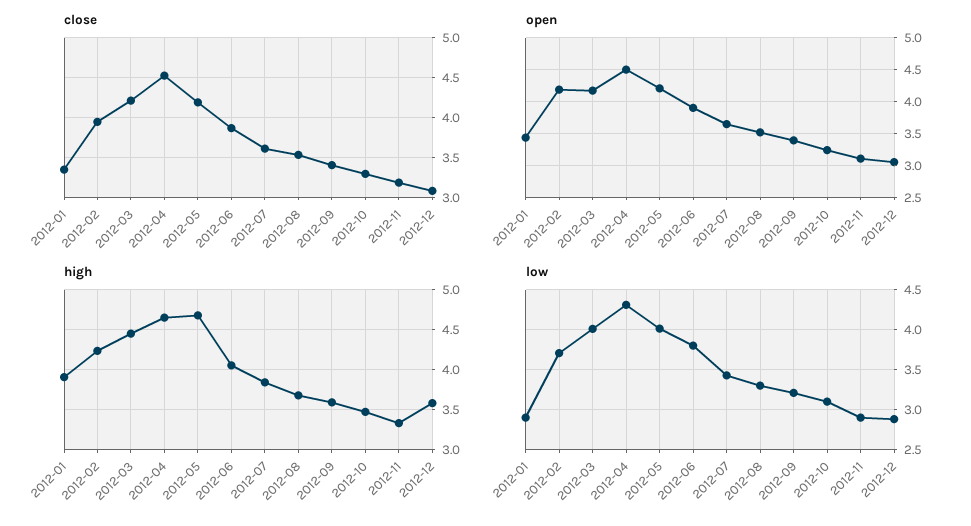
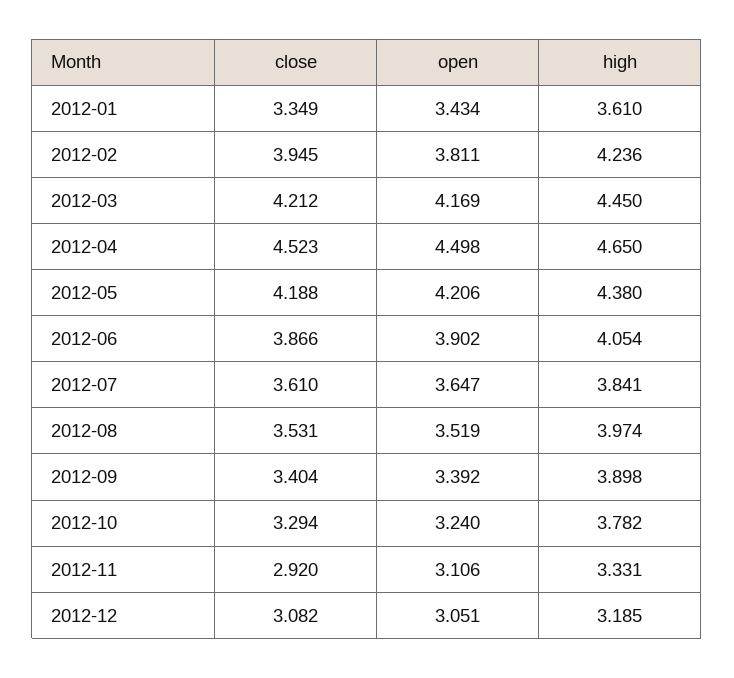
close, 2012-11: 3.2 -> 2.92
open, 2012-02: 4.2 -> 3.811
high, 2012-01: 3.9 -> 3.61
high, 2012-05: 4.7 -> 4.38
high, 2012-08: 3.7 -> 3.974
high, 2012-09: 3.6 -> 3.898
high, 2012-10: 3.5 -> 3.782
high, 2012-12: 3.6 -> 3.185
low, 2012-01: 2.9 -> none
low, 2012-02: 3.7 -> none
low, 2012-03: 4 -> none
low, 2012-04: 4.3 -> none
low, 2012-05: 4 -> none
low, 2012-06: 3.8 -> none
low, 2012-07: 3.4 -> none
low, 2012-08: 3.3 -> none
low, 2012-09: 3.2 -> none
low, 2012-10: 3.1 -> none
low, 2012-11: 2.9 -> none
low, 2012-12: 2.9 -> none

